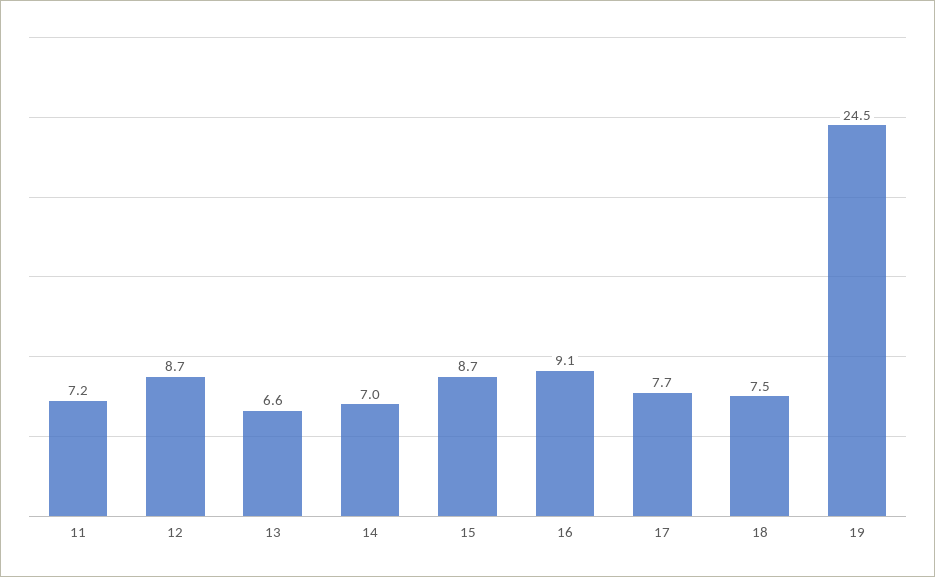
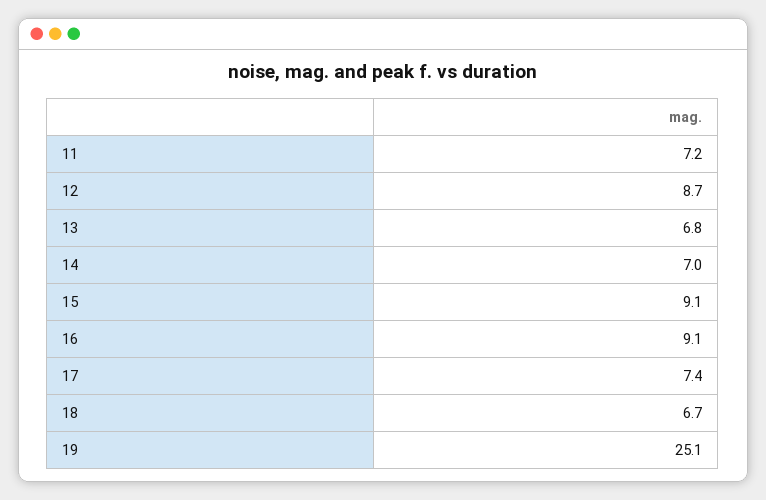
13: 6.6 -> 6.8
15: 8.7 -> 9.1
17: 7.7 -> 7.4
18: 7.5 -> 6.7
19: 24.5 -> 25.1

